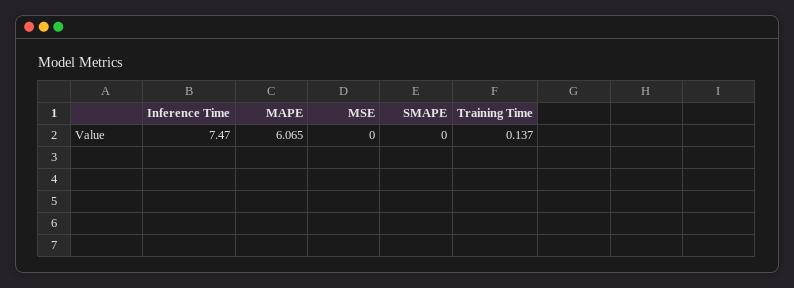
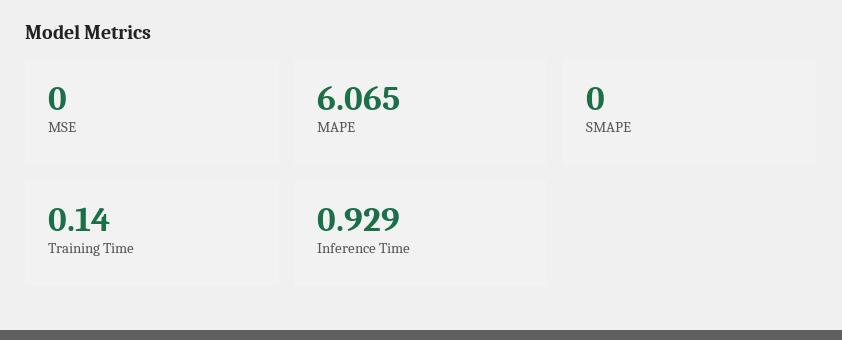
Inference Time: 7.47 -> 0.929
Training Time: 0.137 -> 0.14

